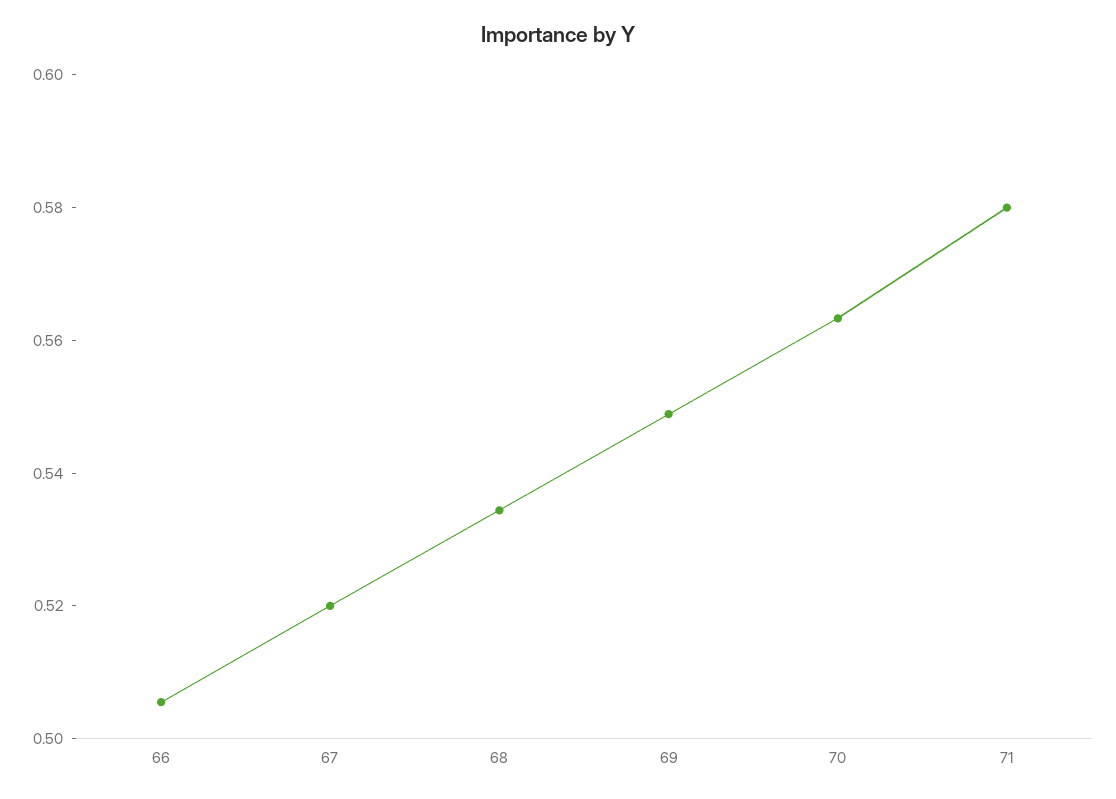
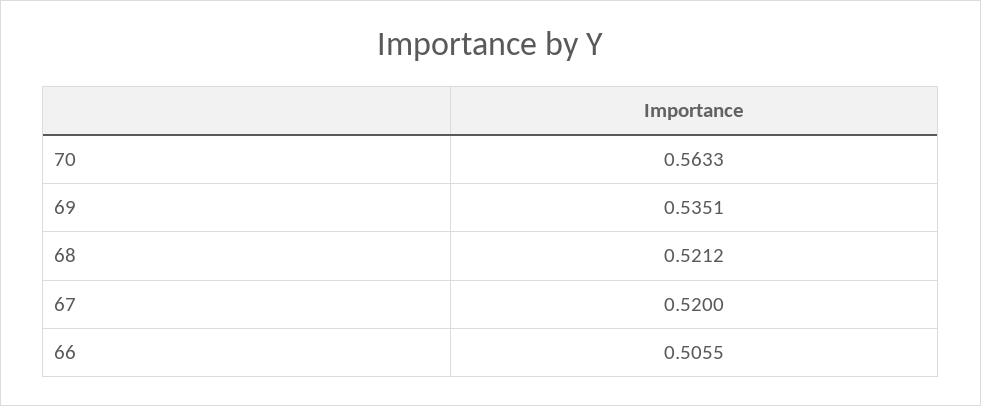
68: 0.535 -> 0.5212
69: 0.55 -> 0.5351
71: 0.58 -> none

